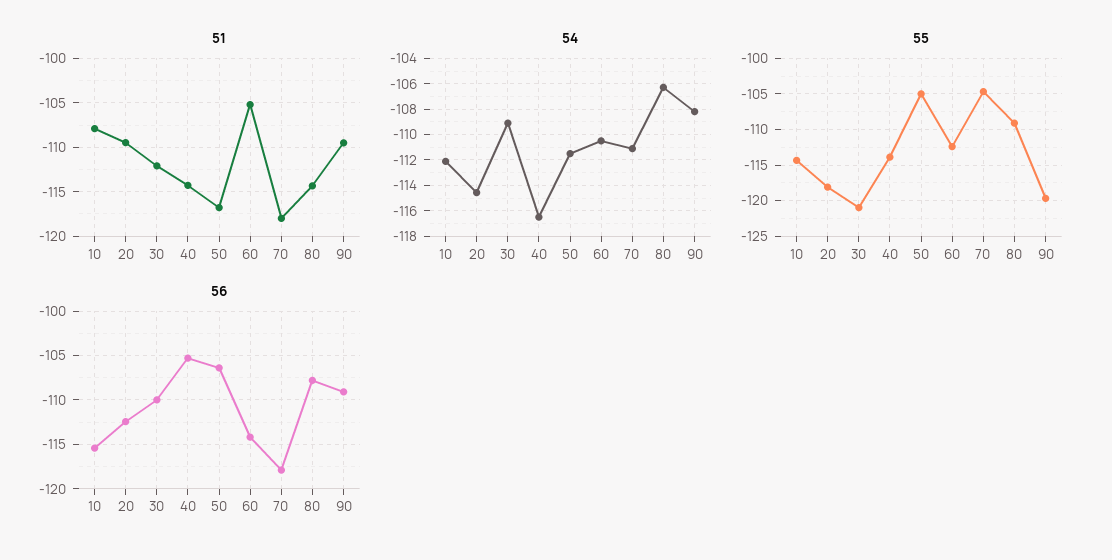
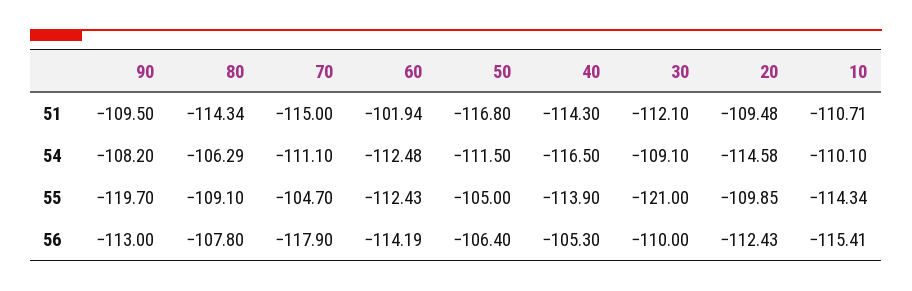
51, 10: -108 -> -110.71
51, 60: -105 -> -101.94
51, 70: -118 -> -115
54, 10: -112 -> -110.1
54, 60: -110.5 -> -112.48
55, 20: -118 -> -109.85
56, 90: -109 -> -113

